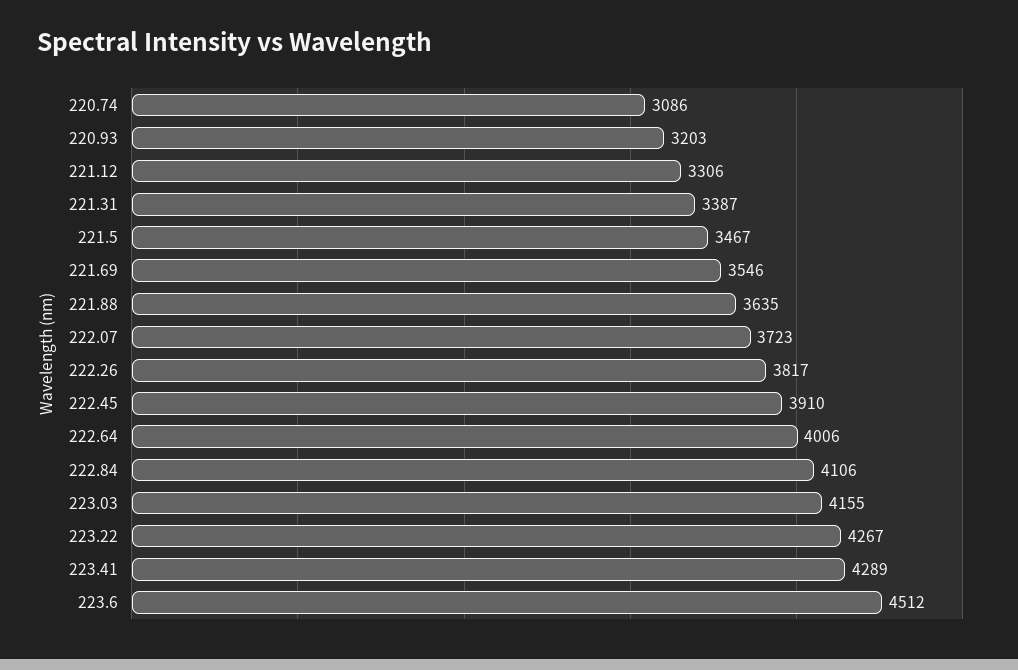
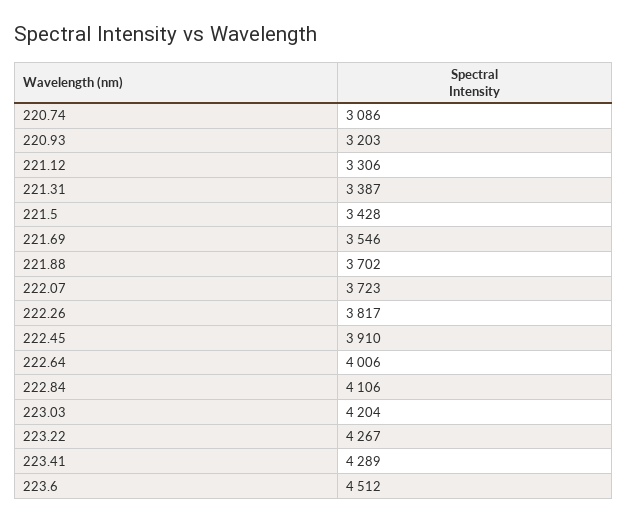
221.5: 3467 -> 3428
221.88: 3635 -> 3702
223.03: 4155 -> 4204

